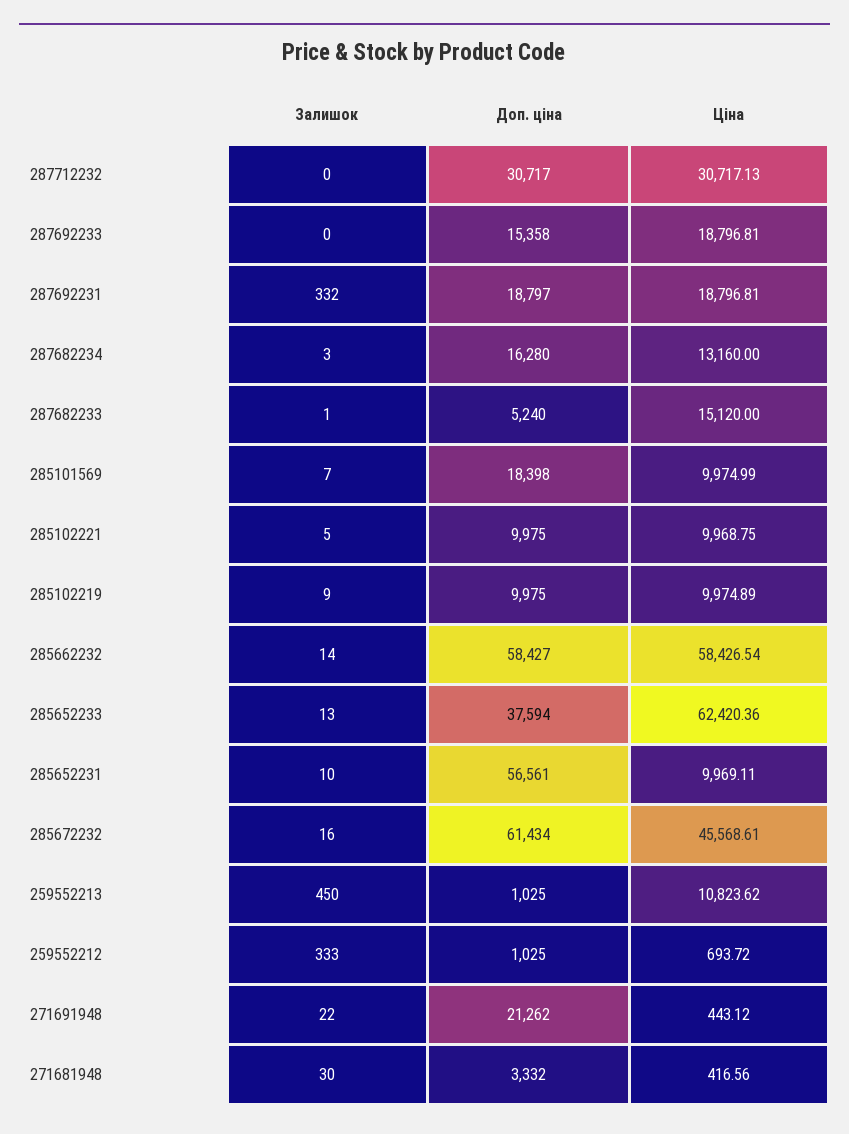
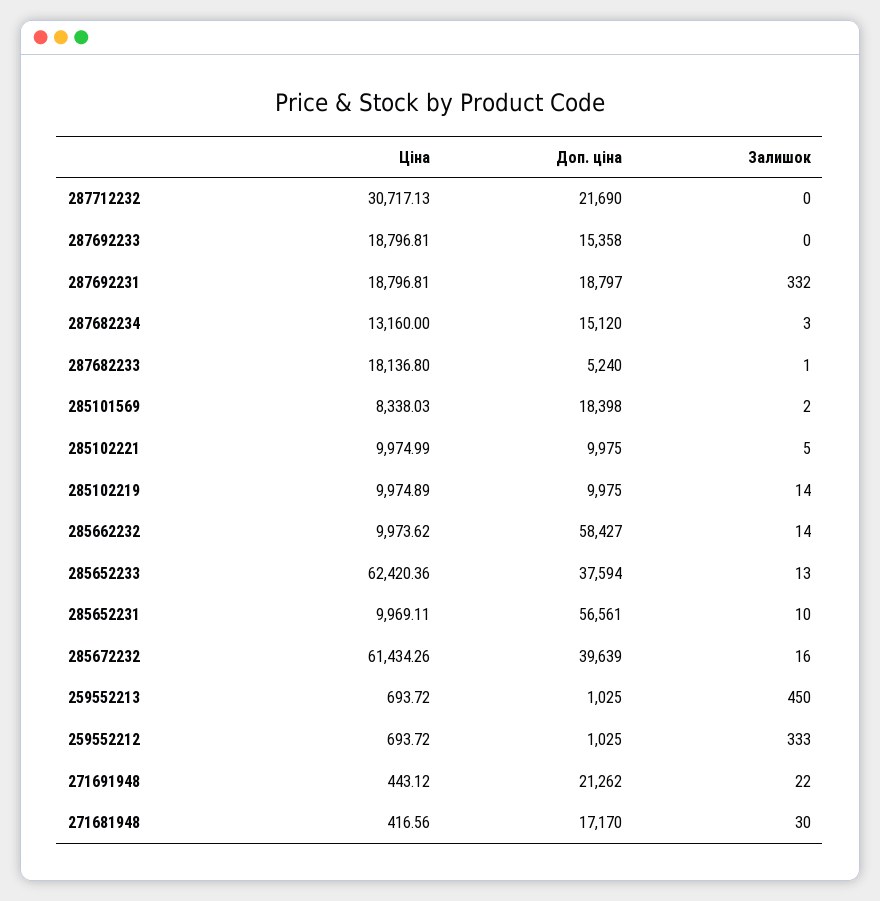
Доп. ціна, 287712232: 30717 -> 21690
Доп. ціна, 287682234: 16280 -> 15120
Ціна, 287682233: 15120 -> 18136.8
Залишок, 285101569: 7 -> 2
Ціна, 285101569: 9974.99 -> 8338.03
Ціна, 285102221: 9968.75 -> 9974.99
Залишок, 285102219: 9 -> 14
Ціна, 285662232: 58426.54 -> 9973.62
Доп. ціна, 285672232: 61434 -> 39639
Ціна, 285672232: 45568.61 -> 61434.26
Ціна, 259552213: 10823.62 -> 693.72
Доп. ціна, 271681948: 3332 -> 17170

